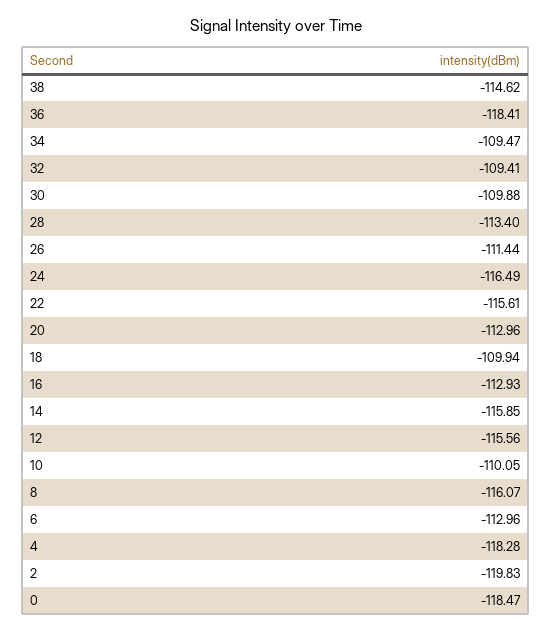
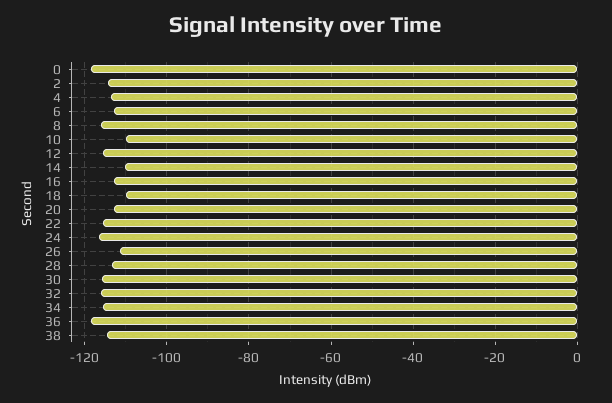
34: -109.47 -> -116
32: -109.41 -> -116
30: -109.88 -> -116
14: -115.85 -> -110
4: -118.28 -> -114
2: -119.83 -> -114

